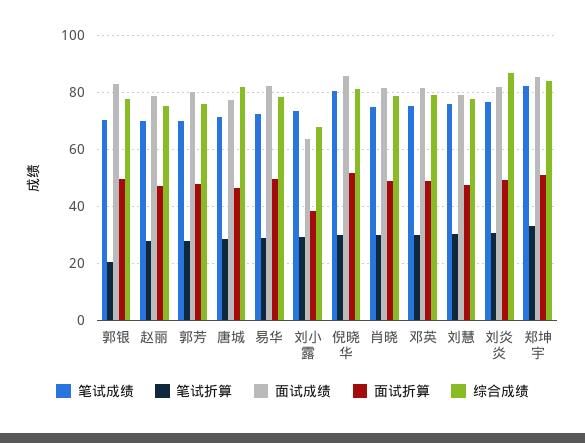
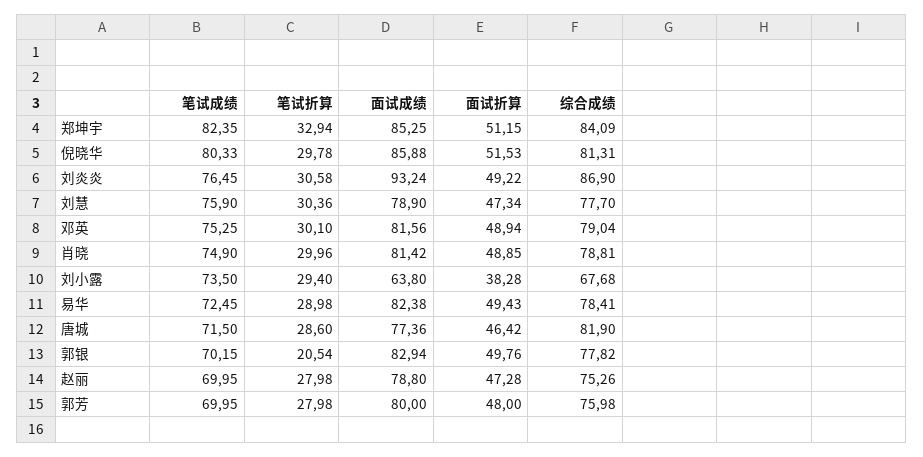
面试成绩, 刘炎炎: 82.5 -> 93.24

